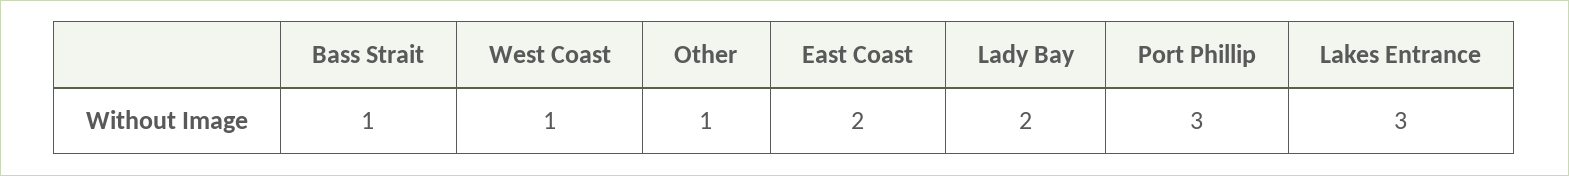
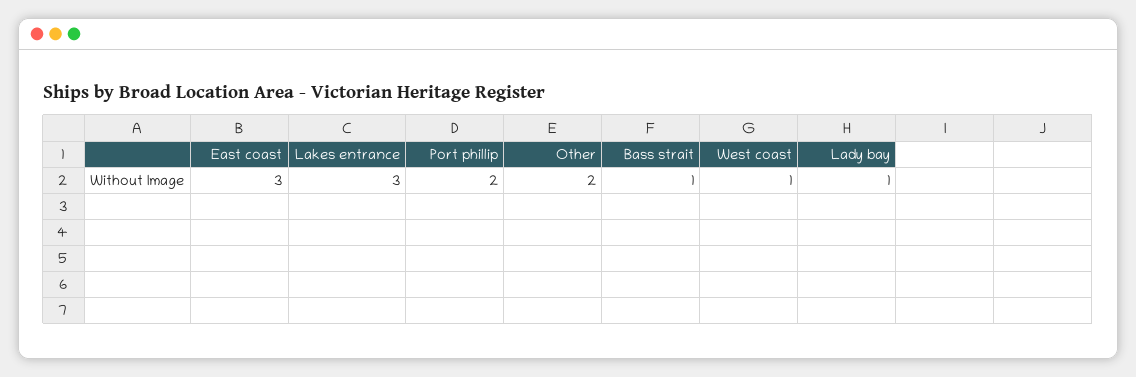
Other: 1 -> 2
East Coast: 2 -> 3
Lady Bay: 2 -> 1
Port Phillip: 3 -> 2

